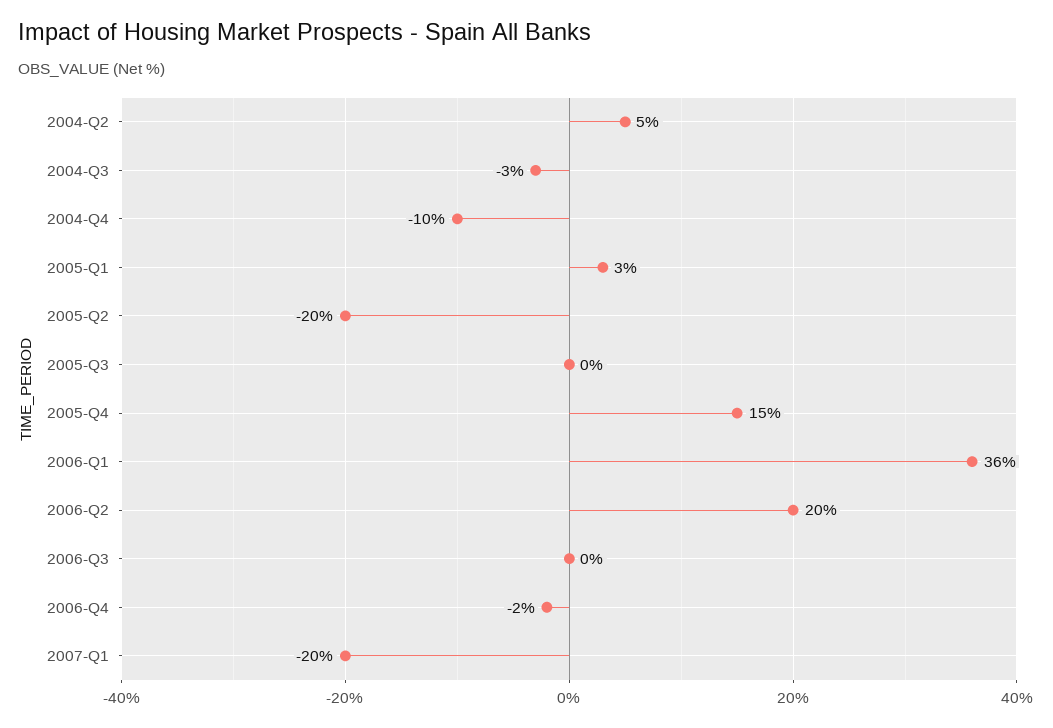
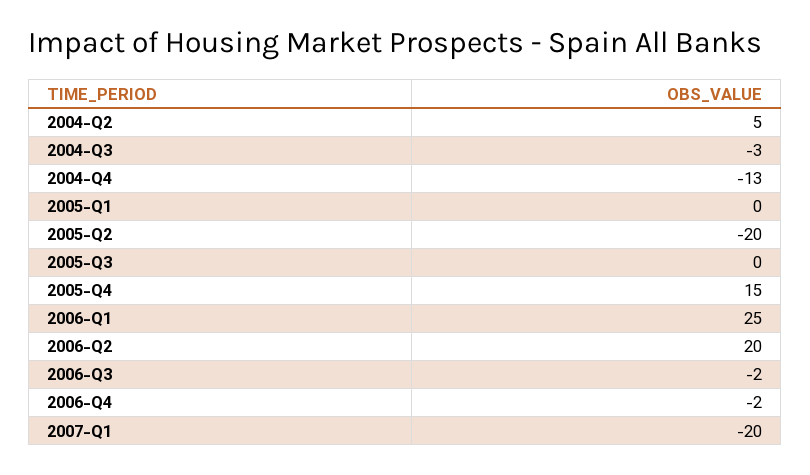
2004-Q4: -10 -> -13
2005-Q1: 3 -> 0
2006-Q1: 36 -> 25
2006-Q3: 0 -> -2

